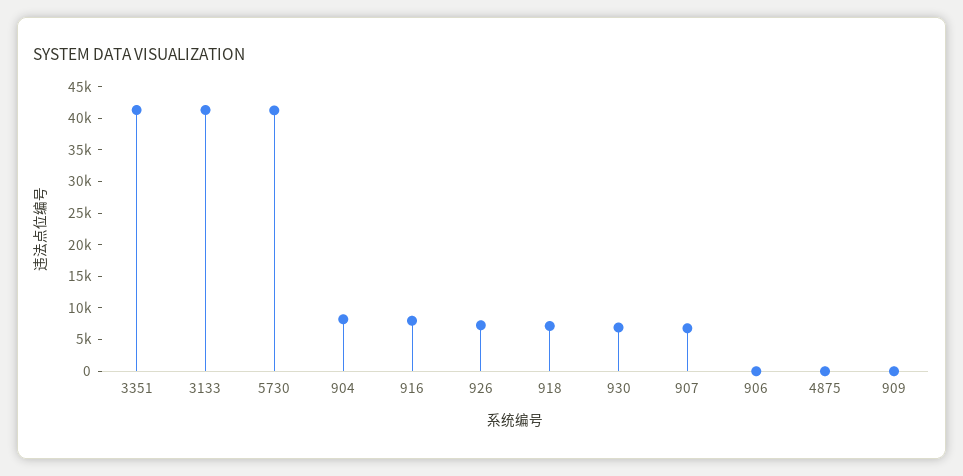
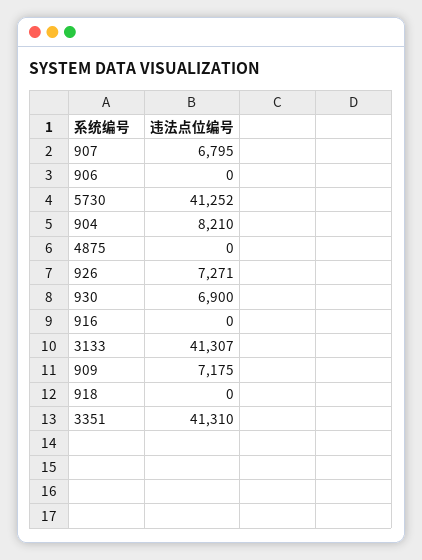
916: 7500 -> 0
918: 7500 -> 0
909: 0 -> 7175

